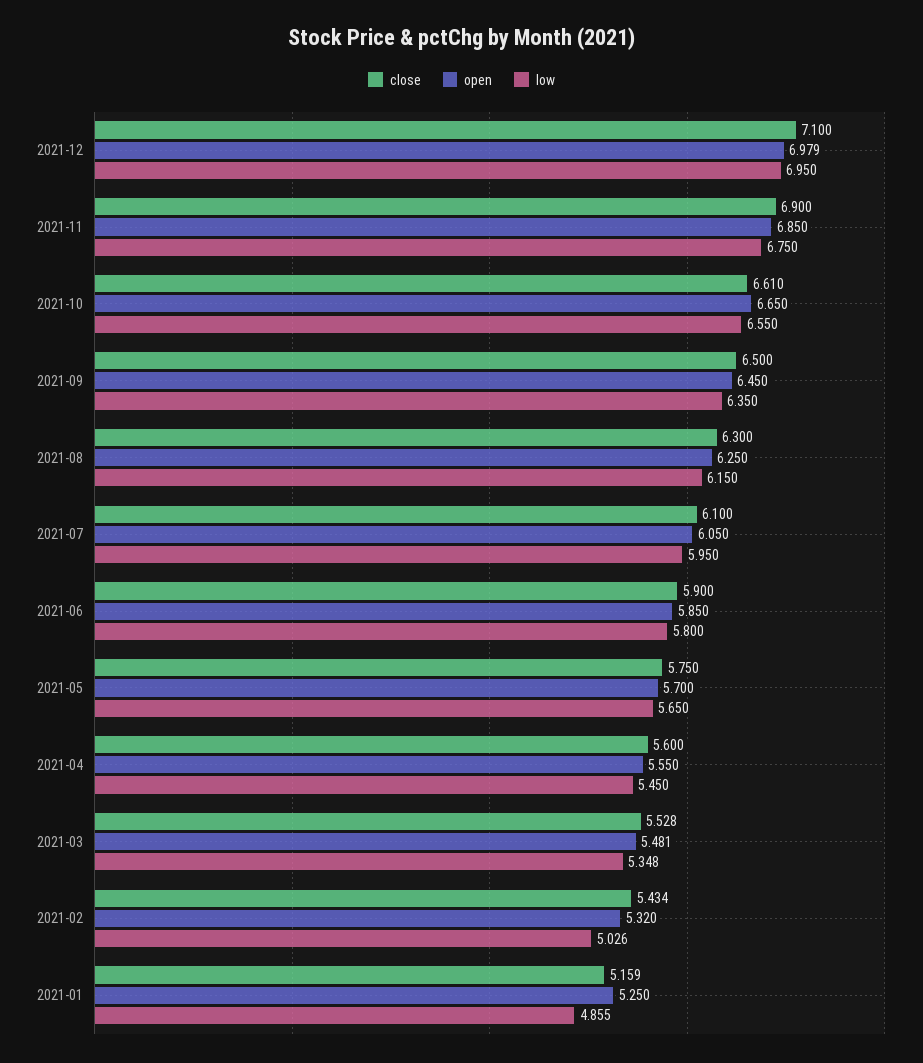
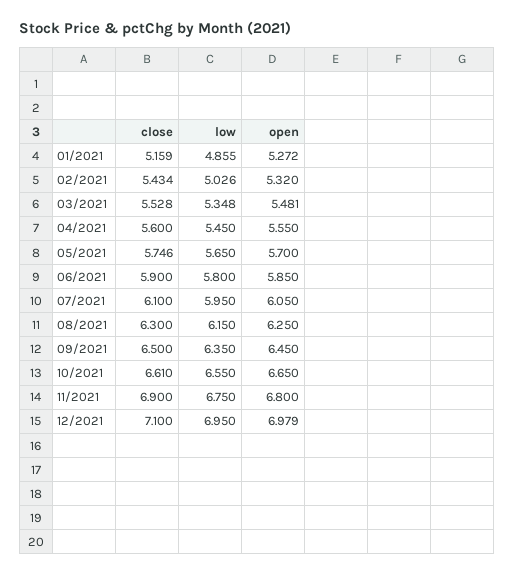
open, 2021-11: 6.85 -> 6.8
close, 2021-05: 5.75 -> 5.746
open, 2021-01: 5.25 -> 5.272

